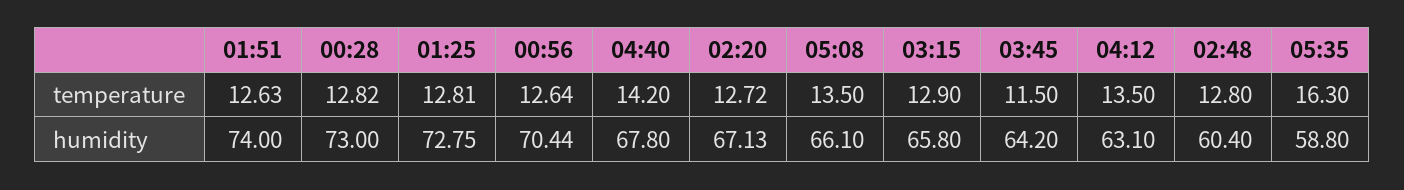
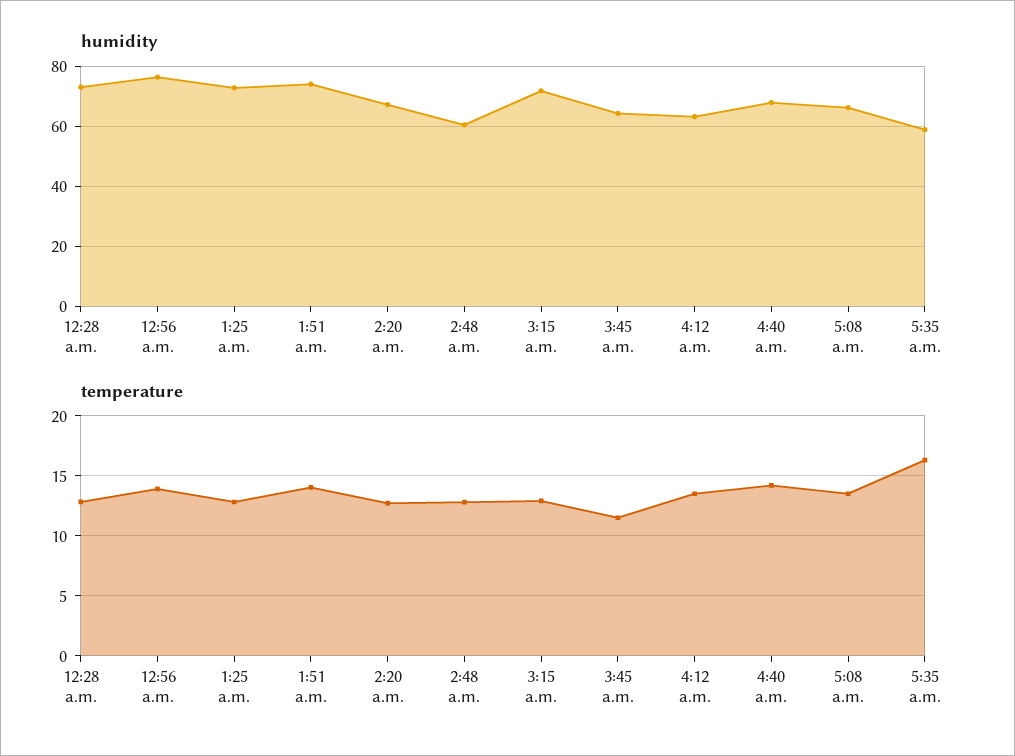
temperature, 01:51: 12.63 -> 14
temperature, 00:56: 12.64 -> 14
humidity, 00:56: 70.44 -> 76
humidity, 03:15: 65.8 -> 72

